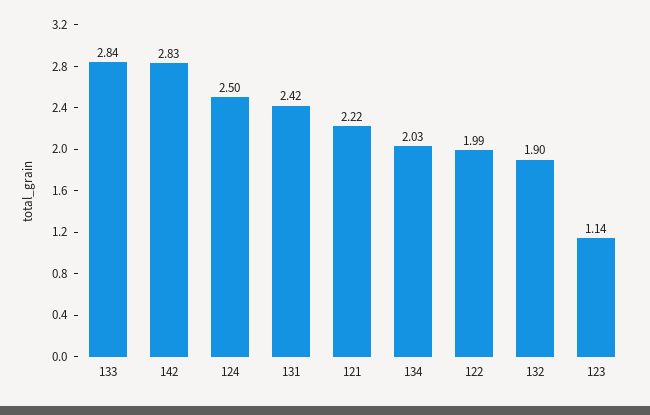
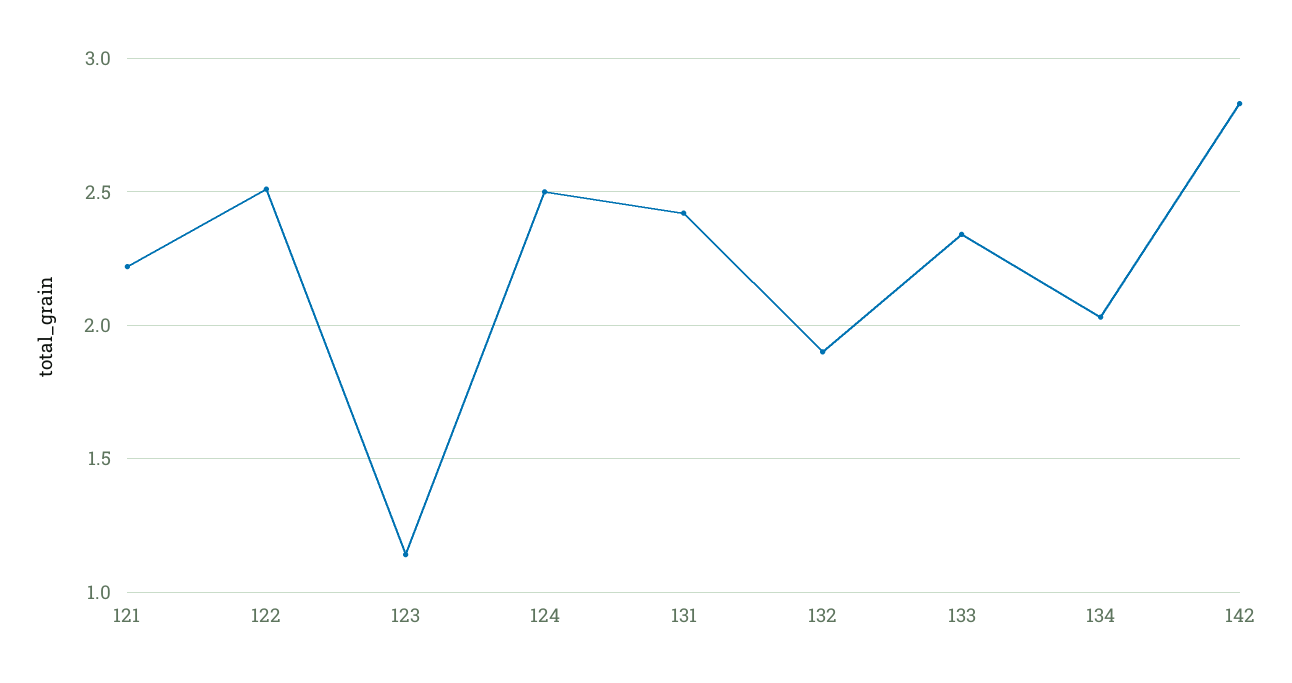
133: 2.84 -> 2.35
122: 1.99 -> 2.5

